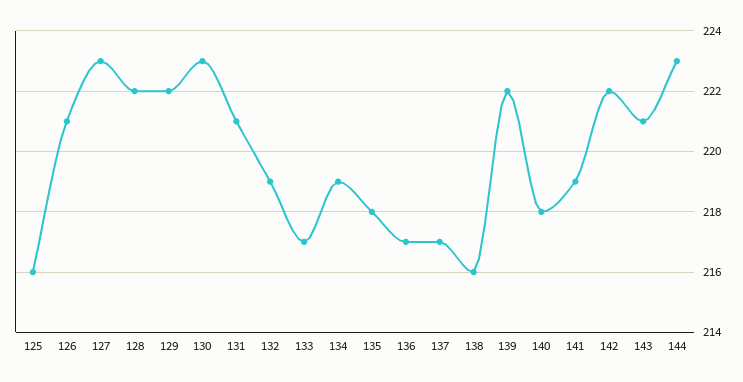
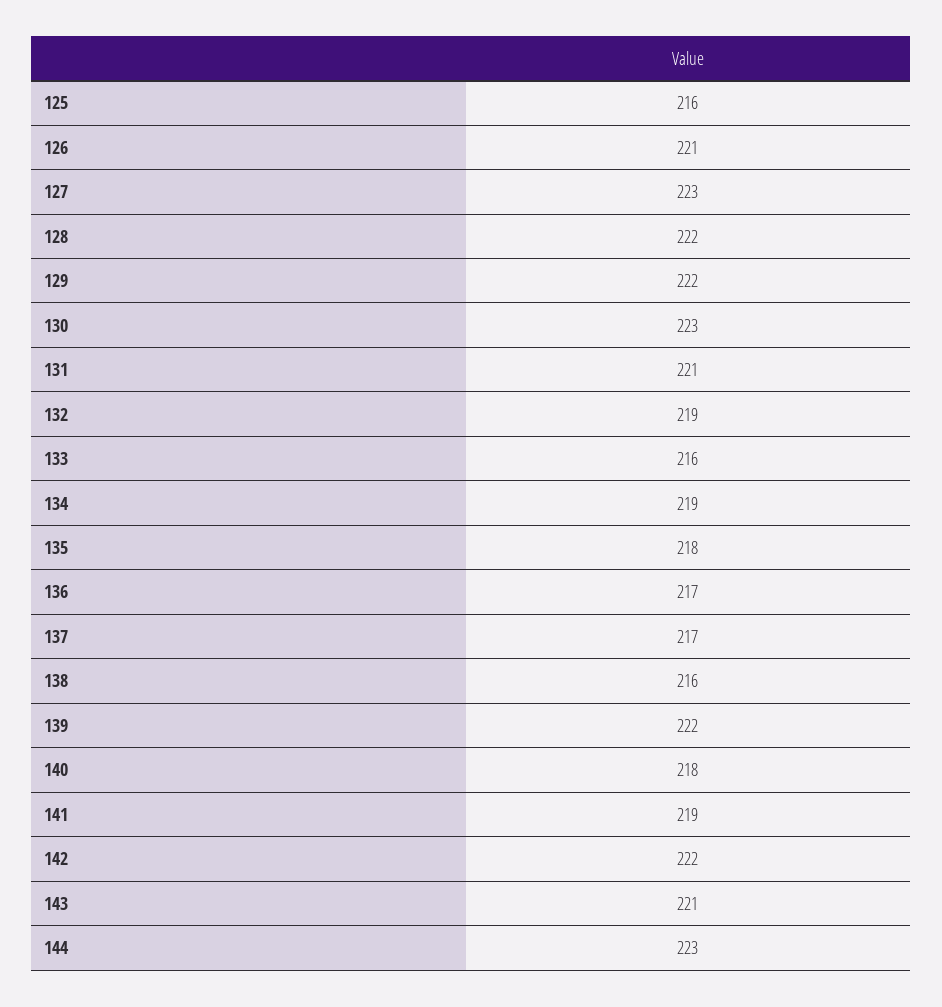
133: 217 -> 216

